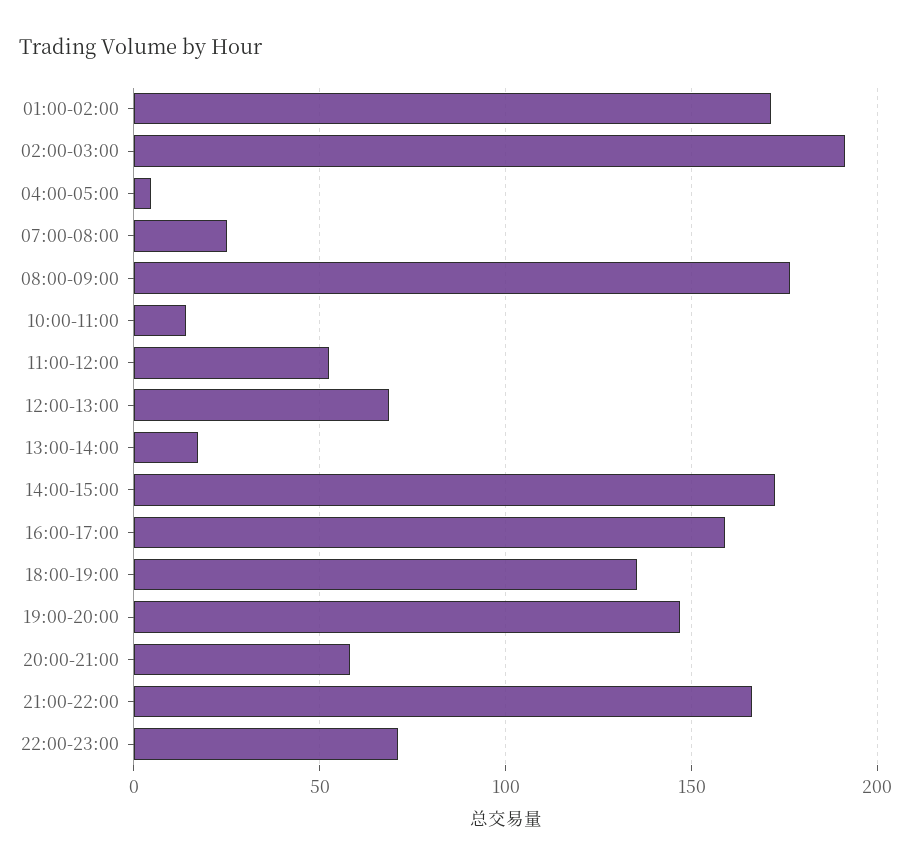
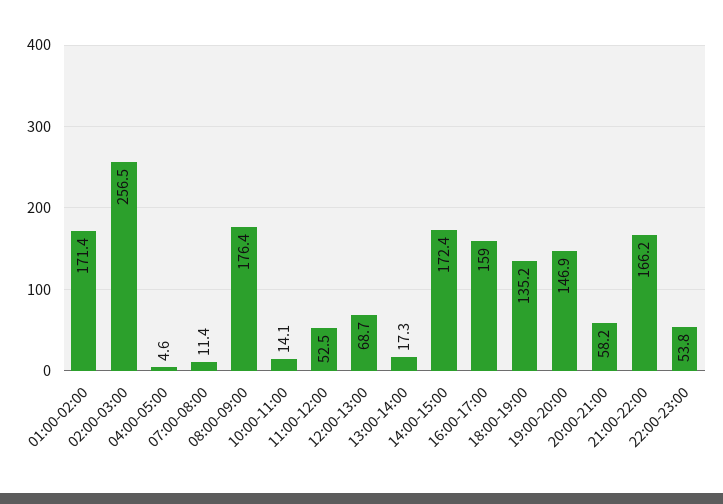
02:00-03:00: 190 -> 256.5
07:00-08:00: 25 -> 11.4
22:00-23:00: 70 -> 53.8

